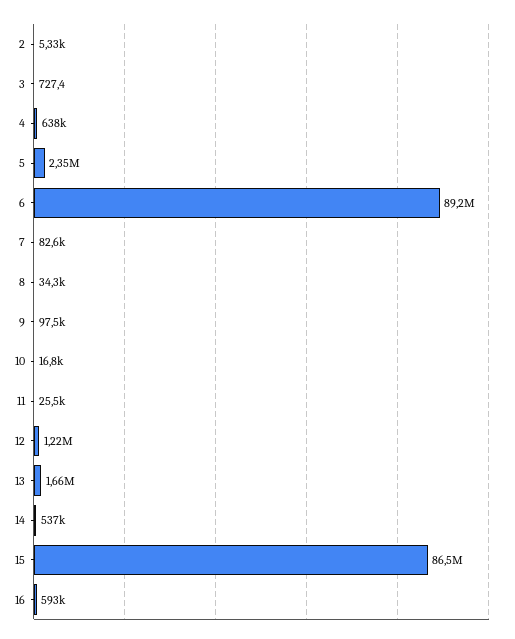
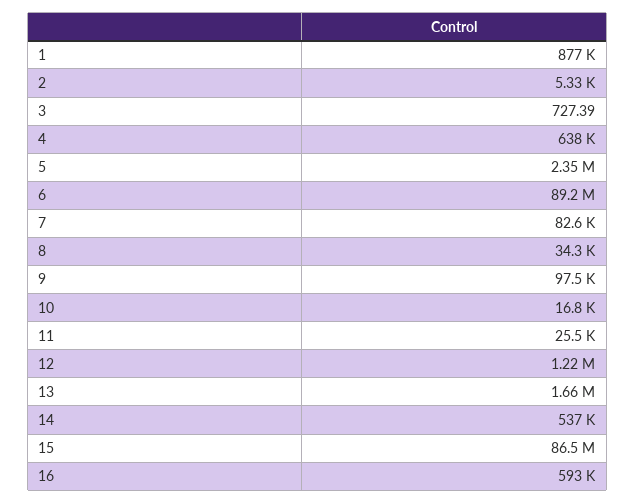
1: none -> 877000

